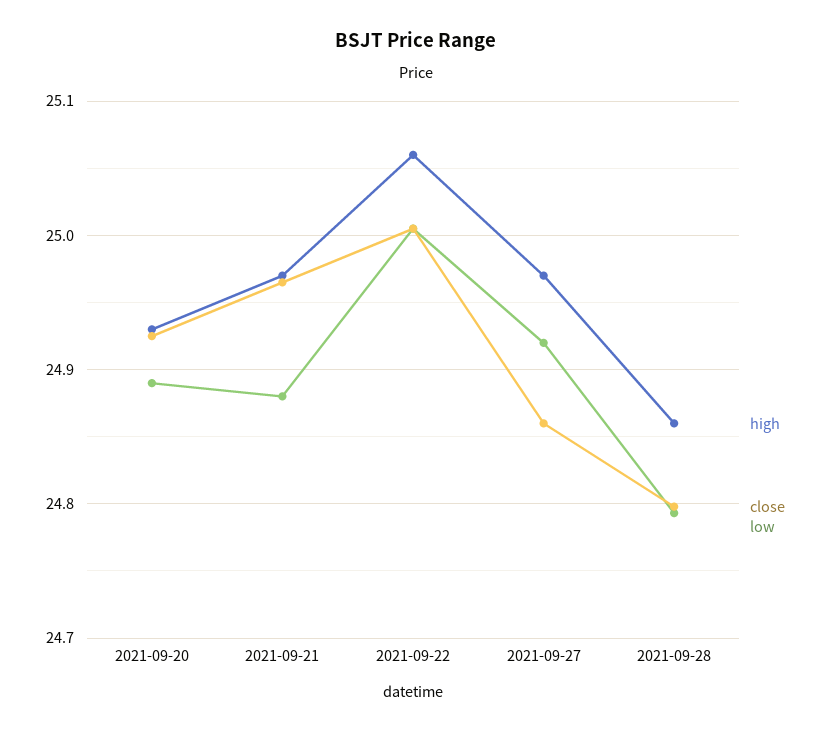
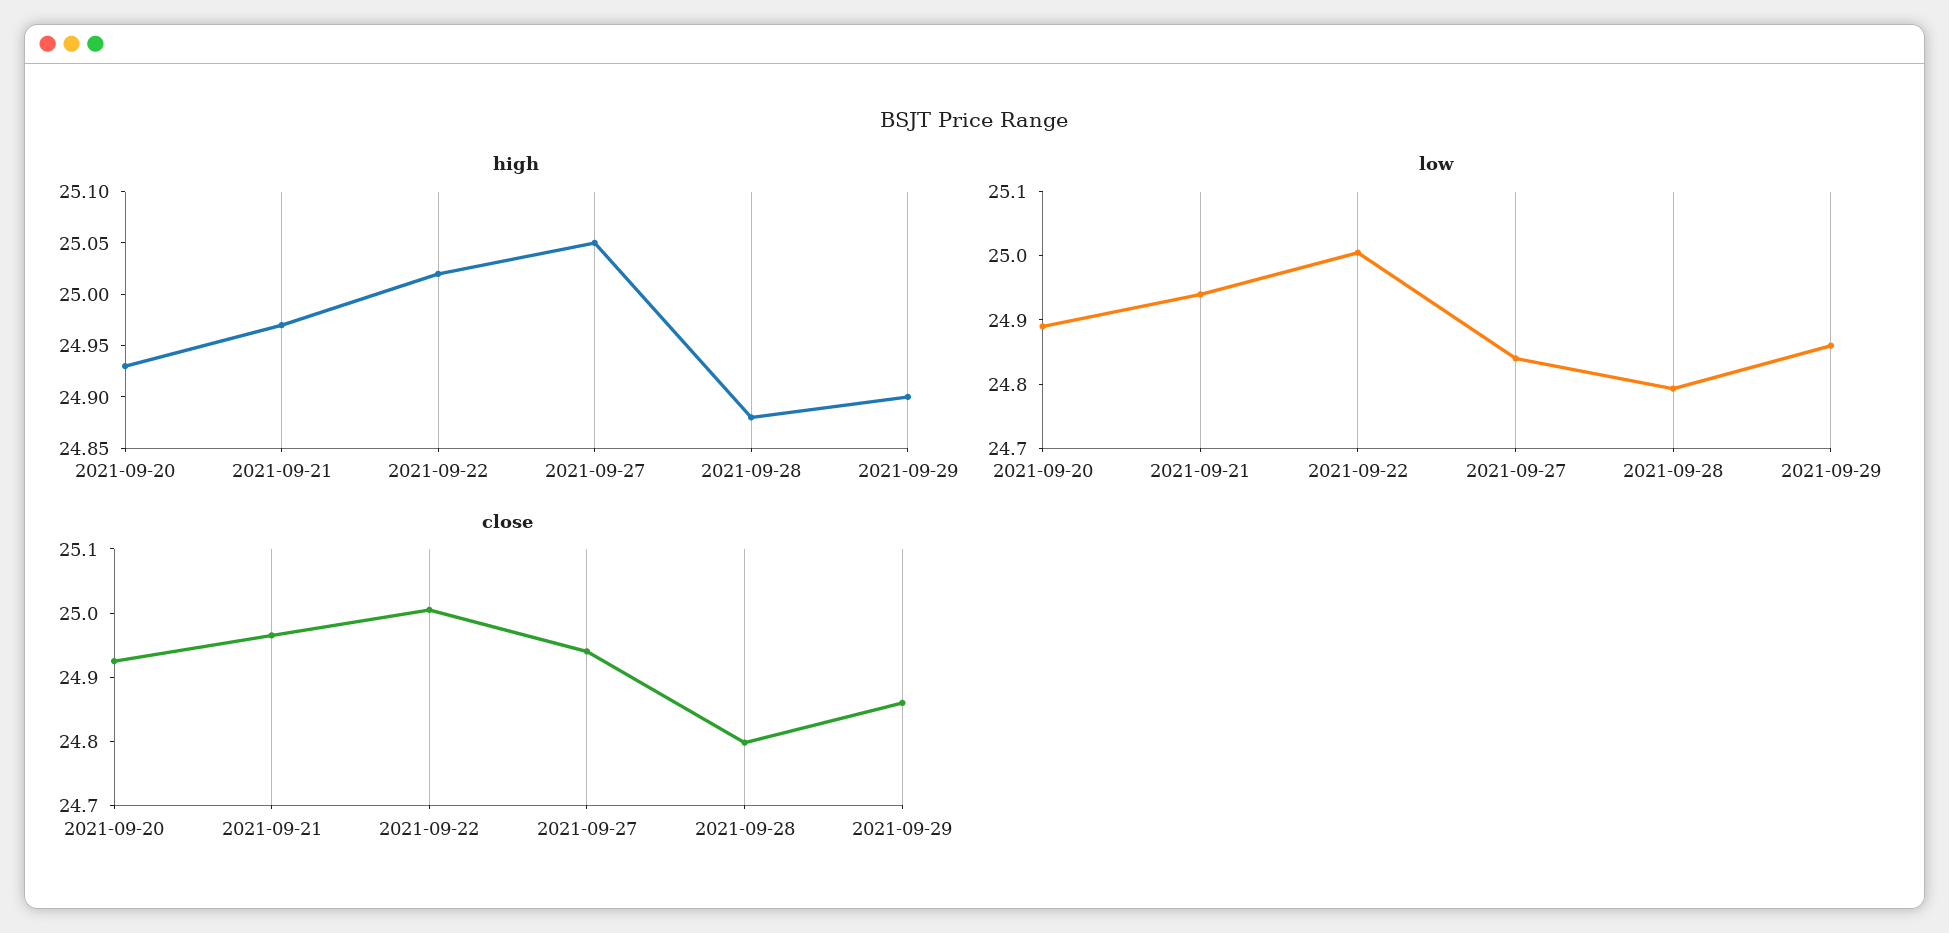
low, 2021-09-21: 24.88 -> 24.94
high, 2021-09-22: 25.06 -> 25.02
high, 2021-09-27: 24.97 -> 25.05
close, 2021-09-27: 24.86 -> 24.94
low, 2021-09-27: 24.92 -> 24.84
high, 2021-09-28: 24.86 -> 24.88
high, 2021-09-29: none -> 24.9
low, 2021-09-29: none -> 24.86
close, 2021-09-29: none -> 24.86

